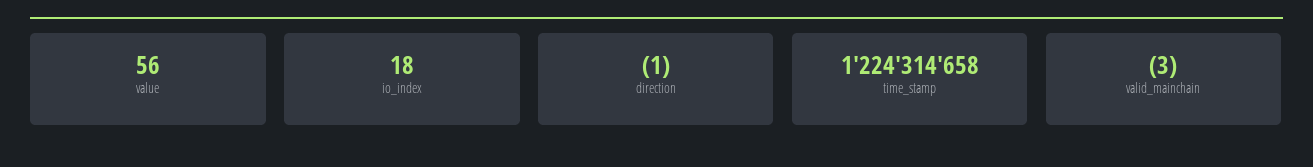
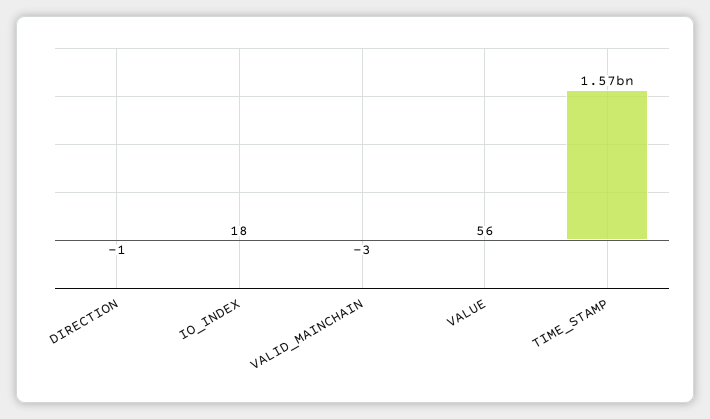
time_stamp: 1224314658 -> 1570000000

